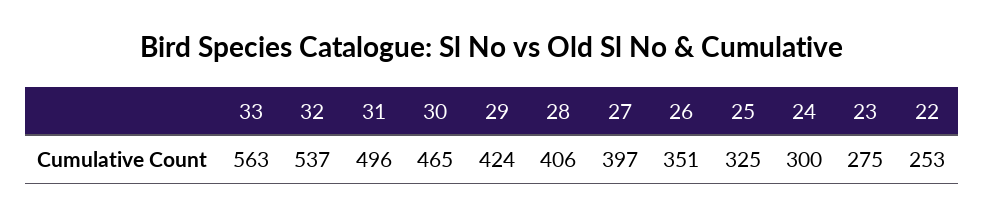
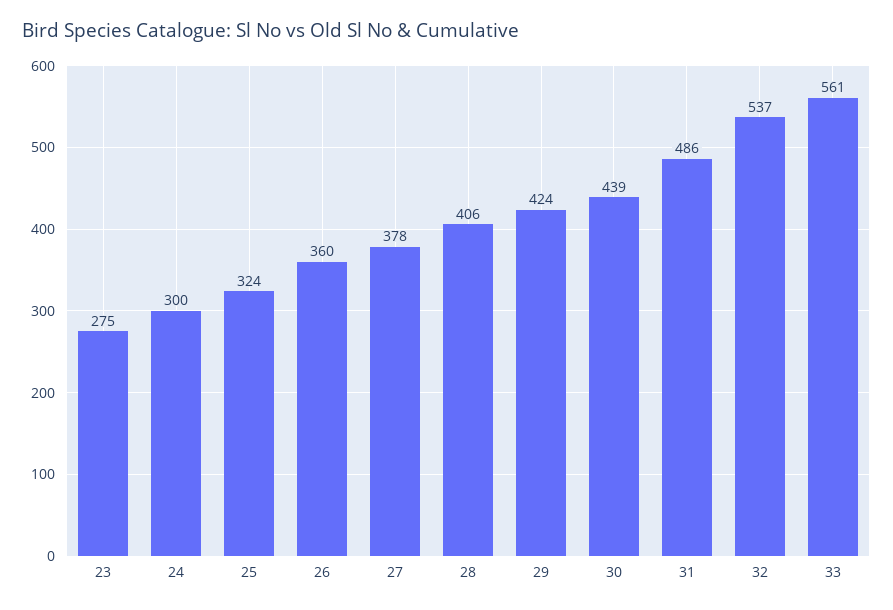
33: 563 -> 561
31: 496 -> 486
30: 465 -> 439
27: 397 -> 378
26: 351 -> 360
25: 325 -> 324
22: 253 -> none

